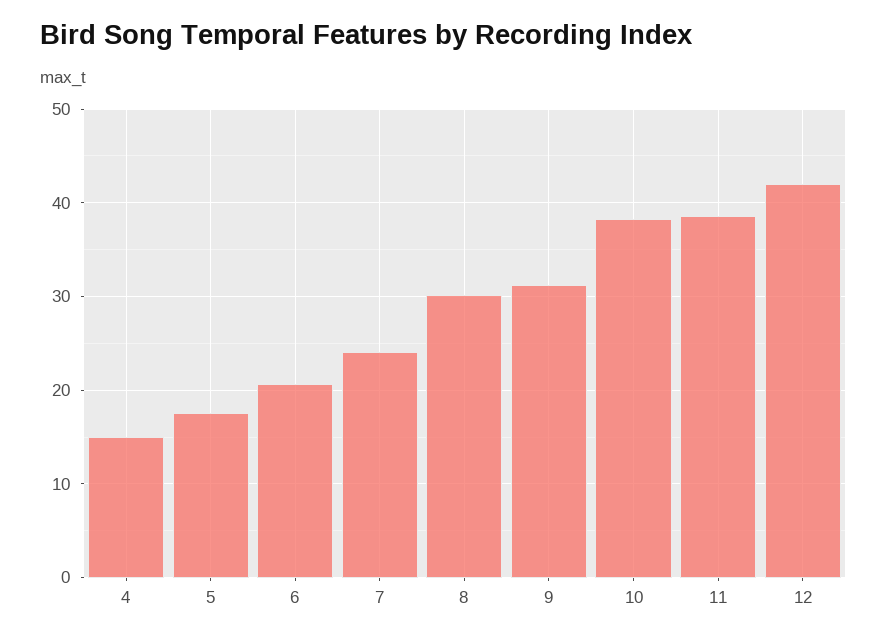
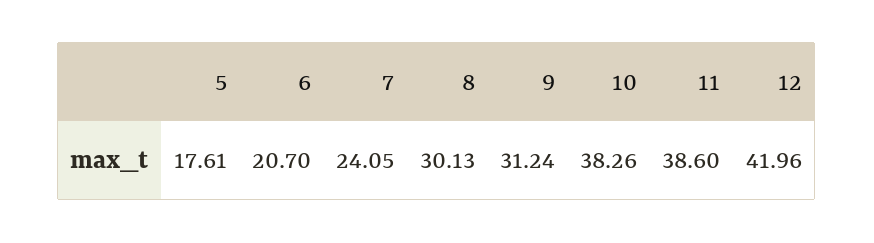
4: 15 -> none

